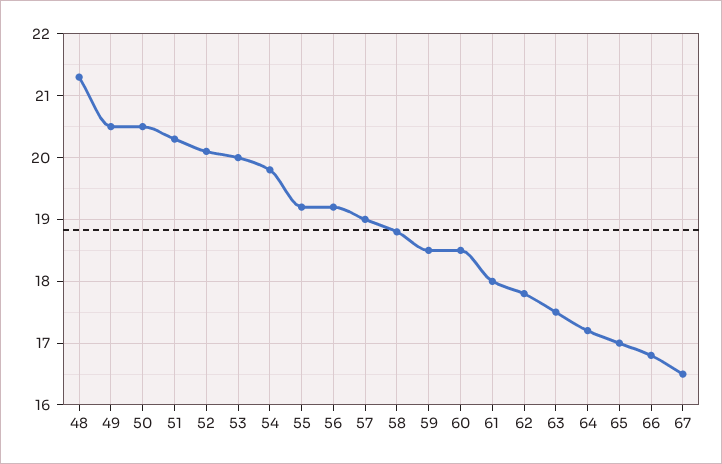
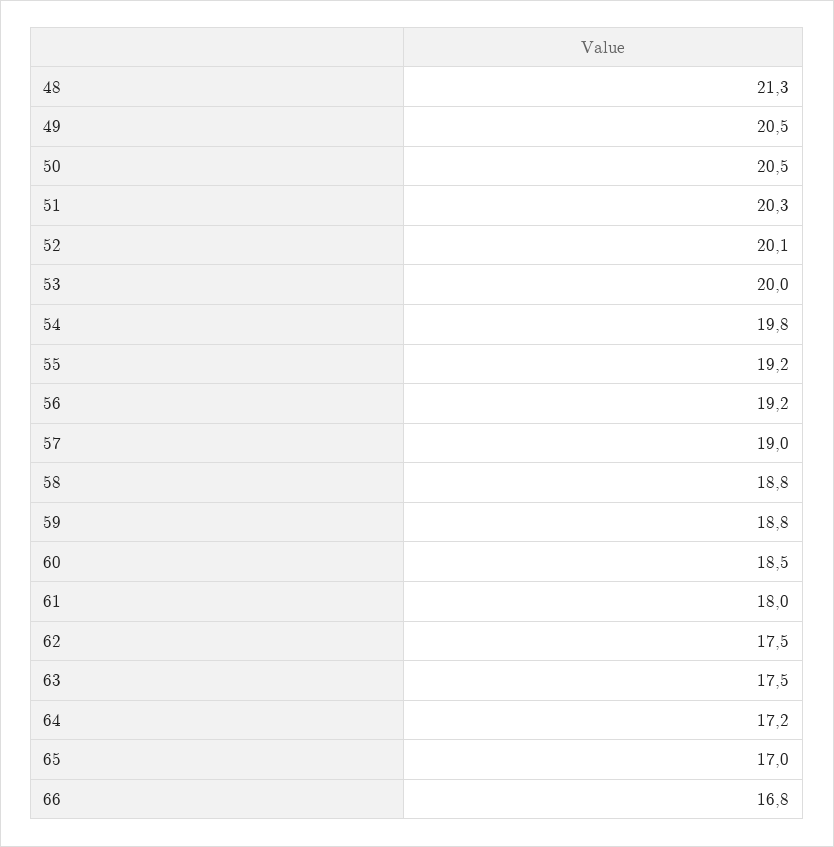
59: 18.5 -> 18.8
62: 17.8 -> 17.5
67: 16.5 -> none

